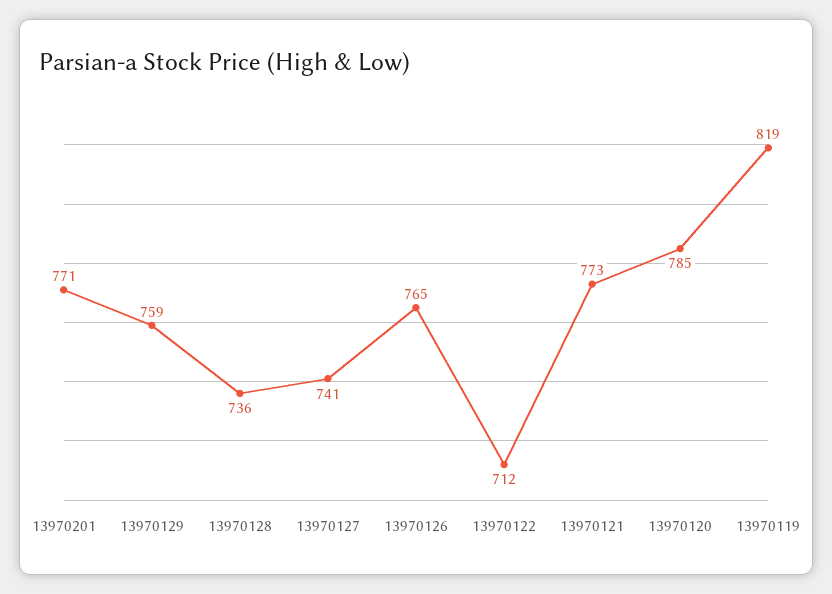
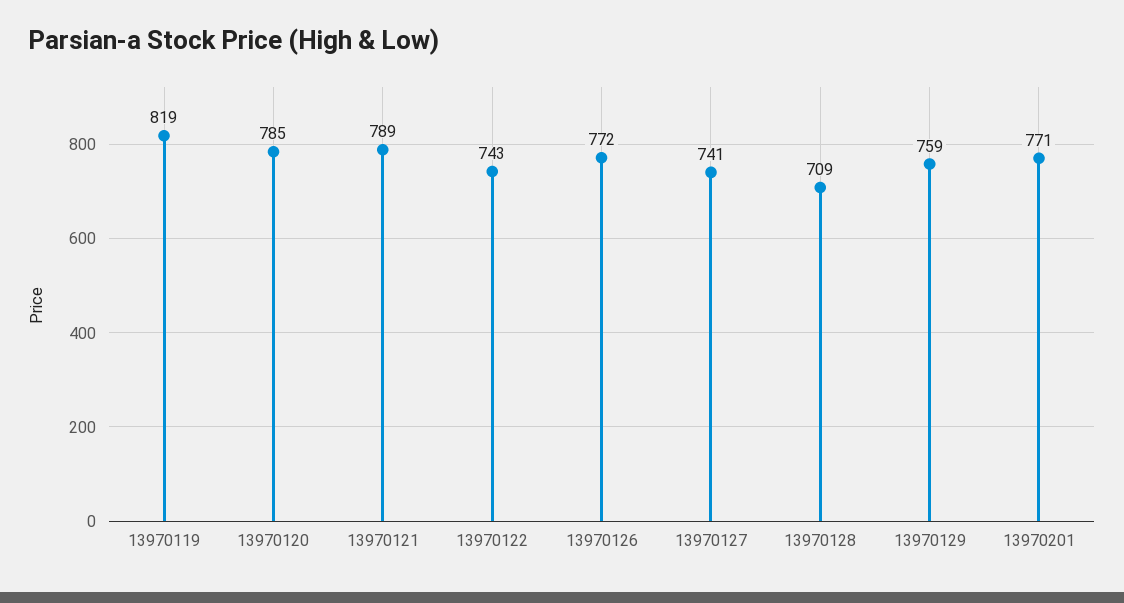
13970128: 736 -> 709
13970126: 765 -> 772
13970122: 712 -> 743
13970121: 773 -> 789

